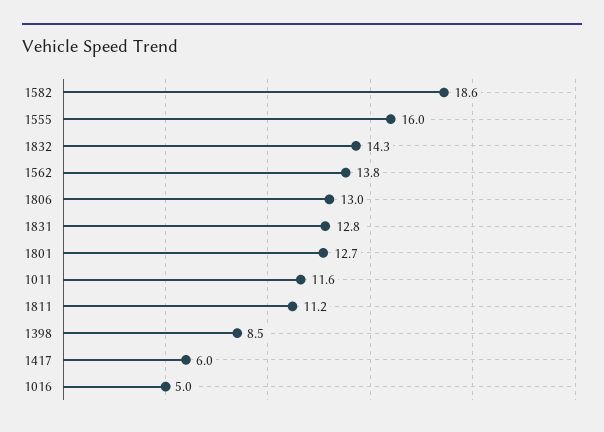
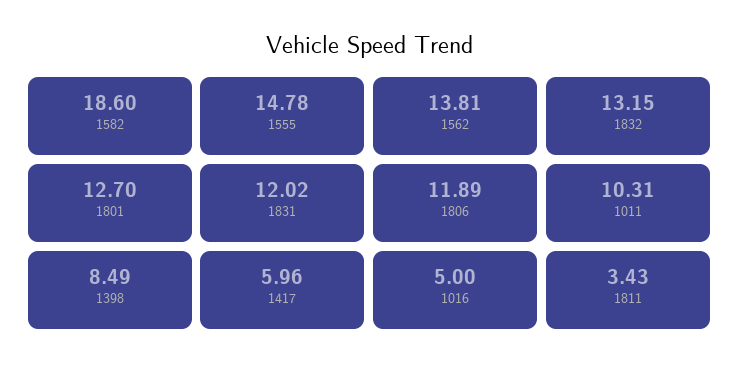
1555: 16 -> 14.78
1832: 14.3 -> 13.15
1806: 13 -> 11.89
1831: 12.8 -> 12.02
1011: 11.6 -> 10.31
1811: 11.2 -> 3.43

